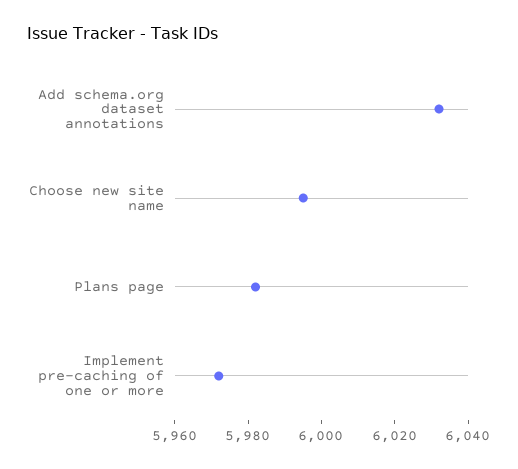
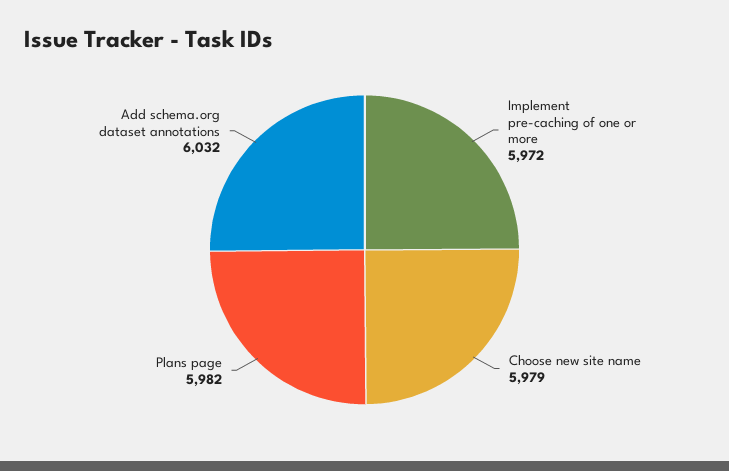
Choose new site name: 5995 -> 5979

